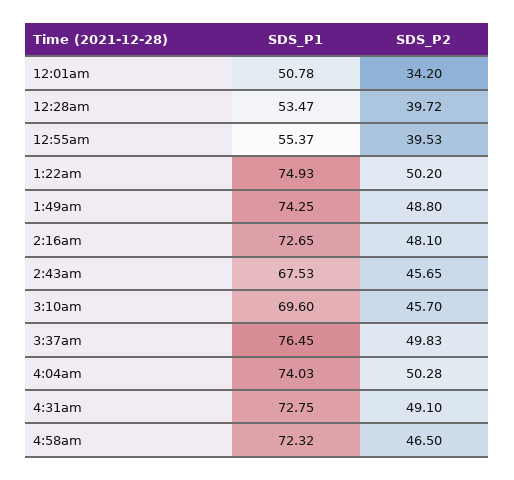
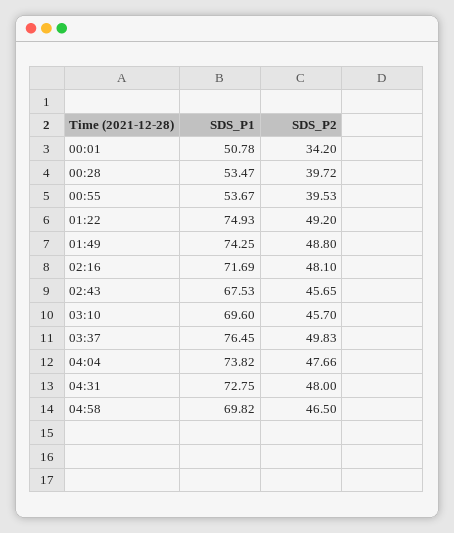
SDS_P1, 12:55am: 55.37 -> 53.67
SDS_P2, 1:22am: 50.2 -> 49.2
SDS_P1, 2:16am: 72.65 -> 71.69
SDS_P1, 4:04am: 74.03 -> 73.82
SDS_P2, 4:04am: 50.28 -> 47.66
SDS_P2, 4:31am: 49.1 -> 48
SDS_P1, 4:58am: 72.32 -> 69.82

